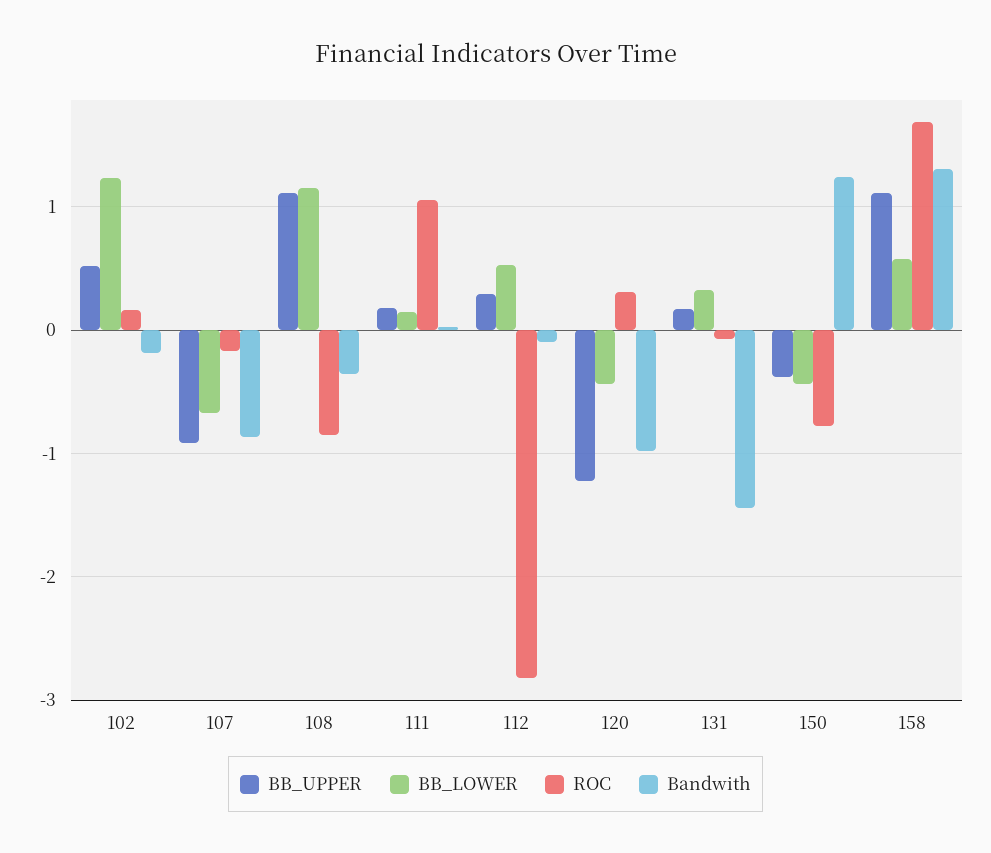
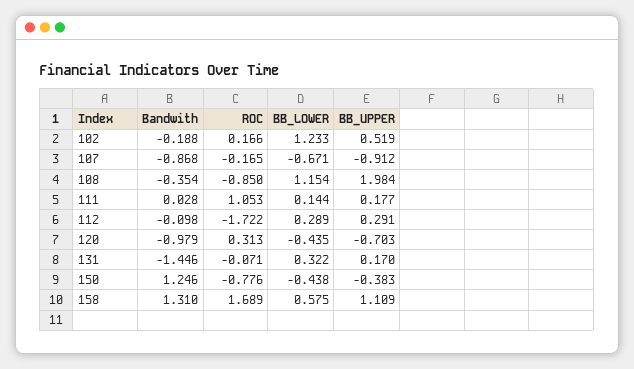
BB_UPPER, 108: 1.1 -> 1.984
BB_LOWER, 112: 0.5 -> 0.289
ROC, 112: -2.8 -> -1.722
BB_UPPER, 120: -1.2 -> -0.703

